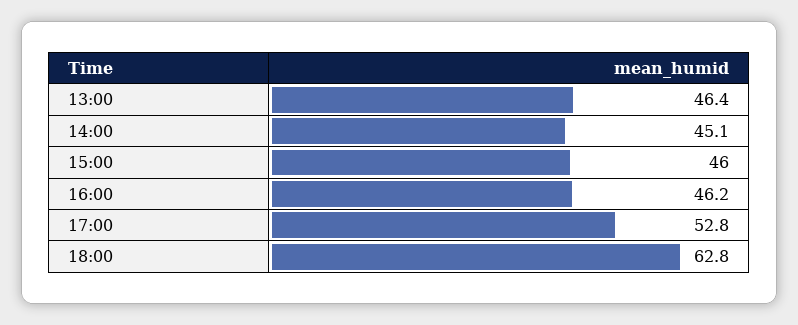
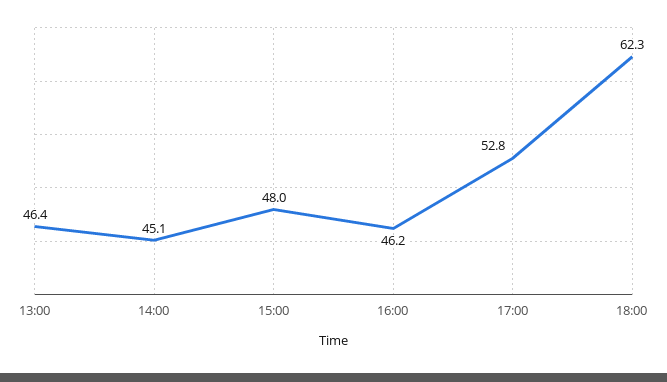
15:00: 46 -> 48
18:00: 62.8 -> 62.3

